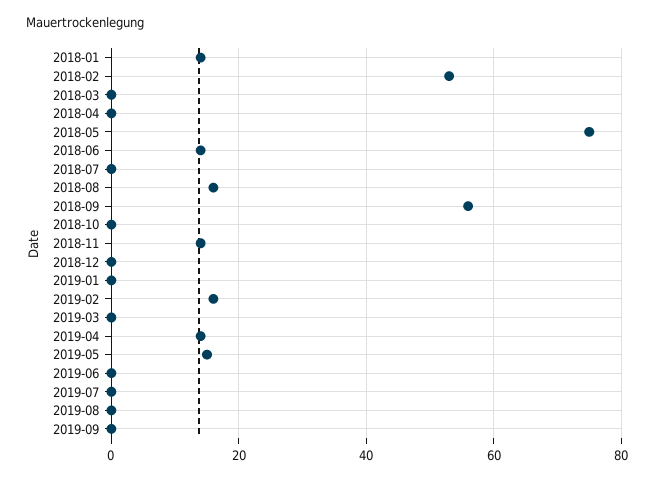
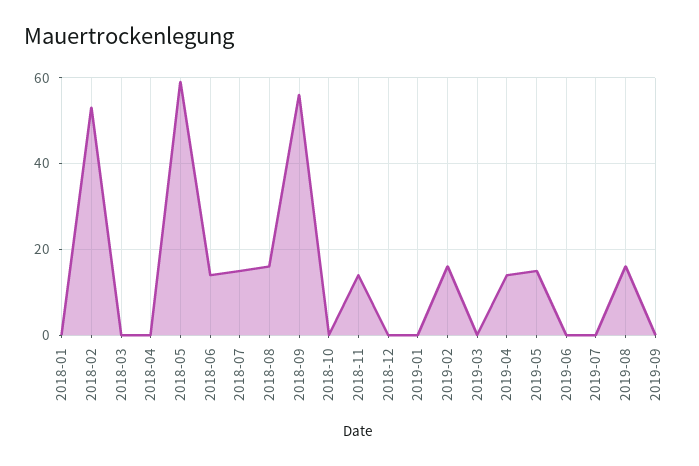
2018-01: 15 -> 0
2018-05: 75 -> 60
2018-07: 0 -> 15
2019-08: 0 -> 15

